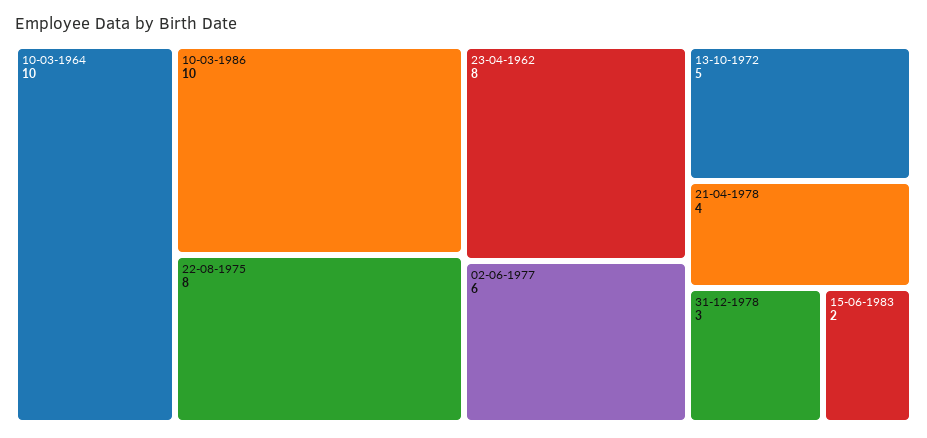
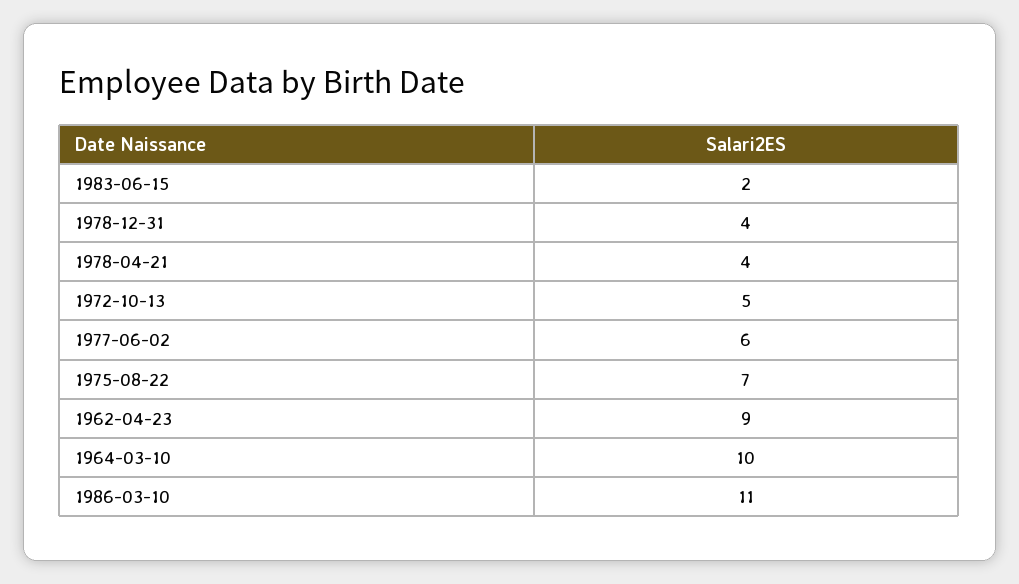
10-03-1986: 10 -> 11
22-08-1975: 8 -> 7
23-04-1962: 8 -> 9
31-12-1978: 3 -> 4

